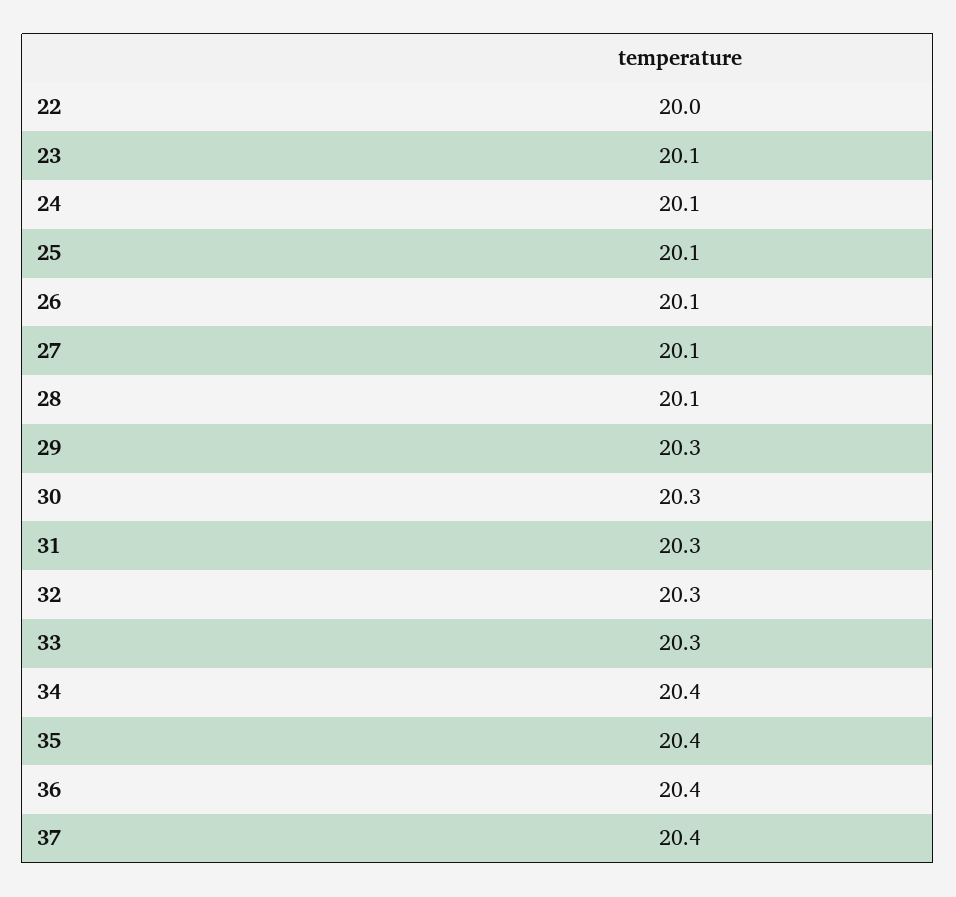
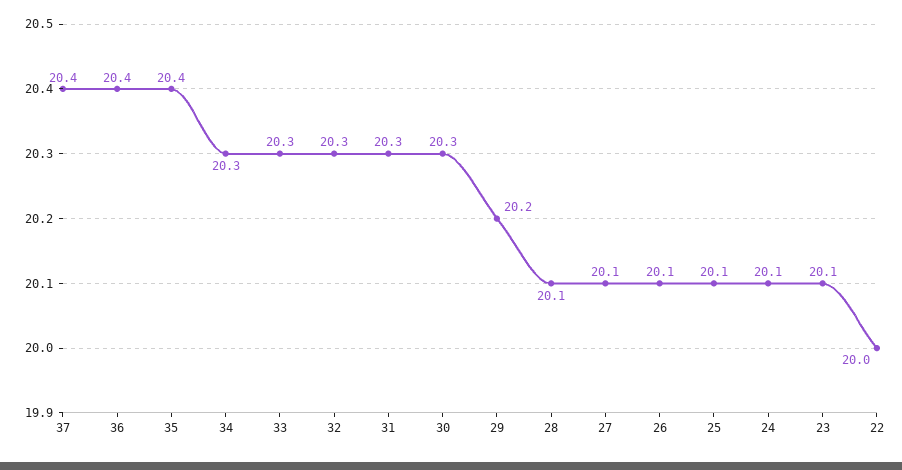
29: 20.3 -> 20.2
34: 20.4 -> 20.3

